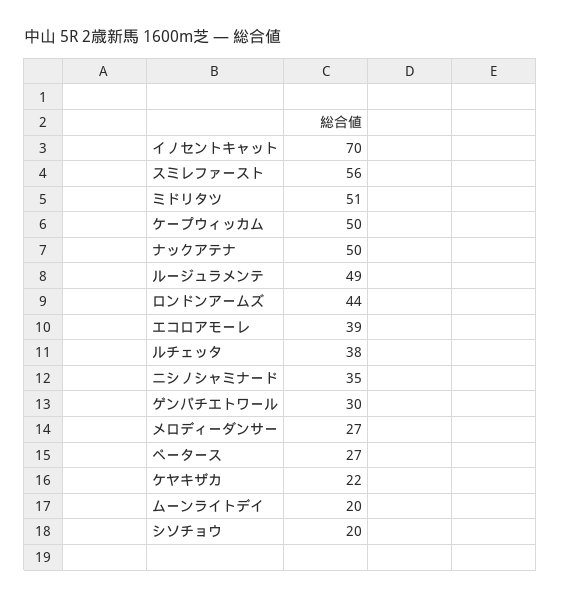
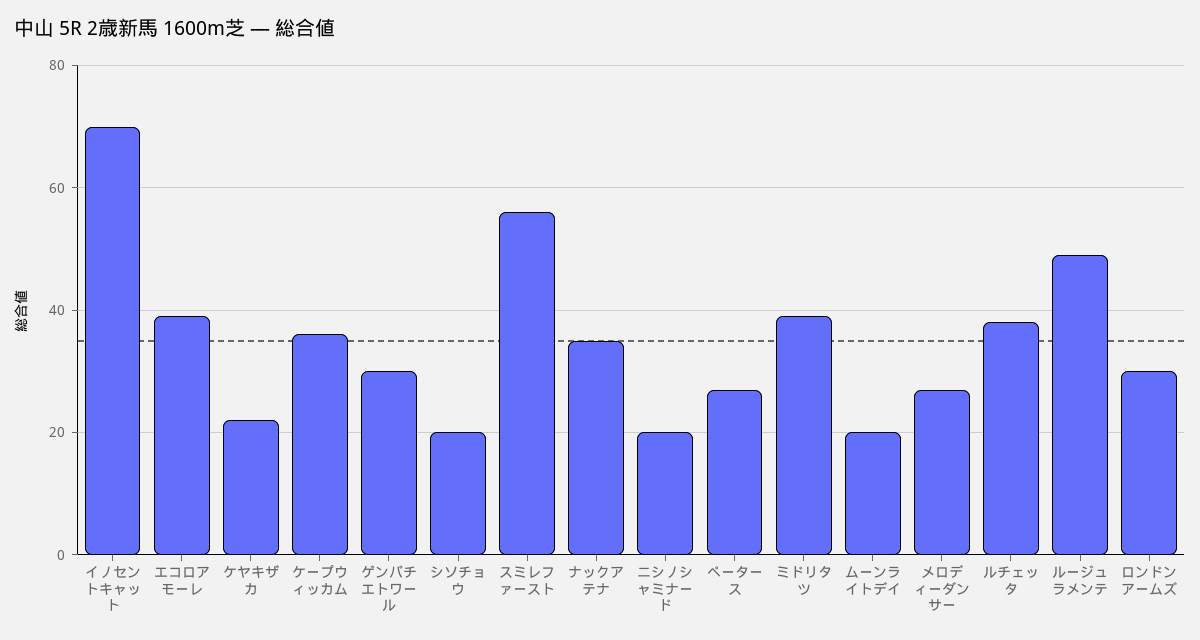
ミドリタツ: 51 -> 40
ケープウィッカム: 50 -> 35
ナックアテナ: 50 -> 35
ロンドンアームズ: 44 -> 30
ニシノシャミナード: 35 -> 20

